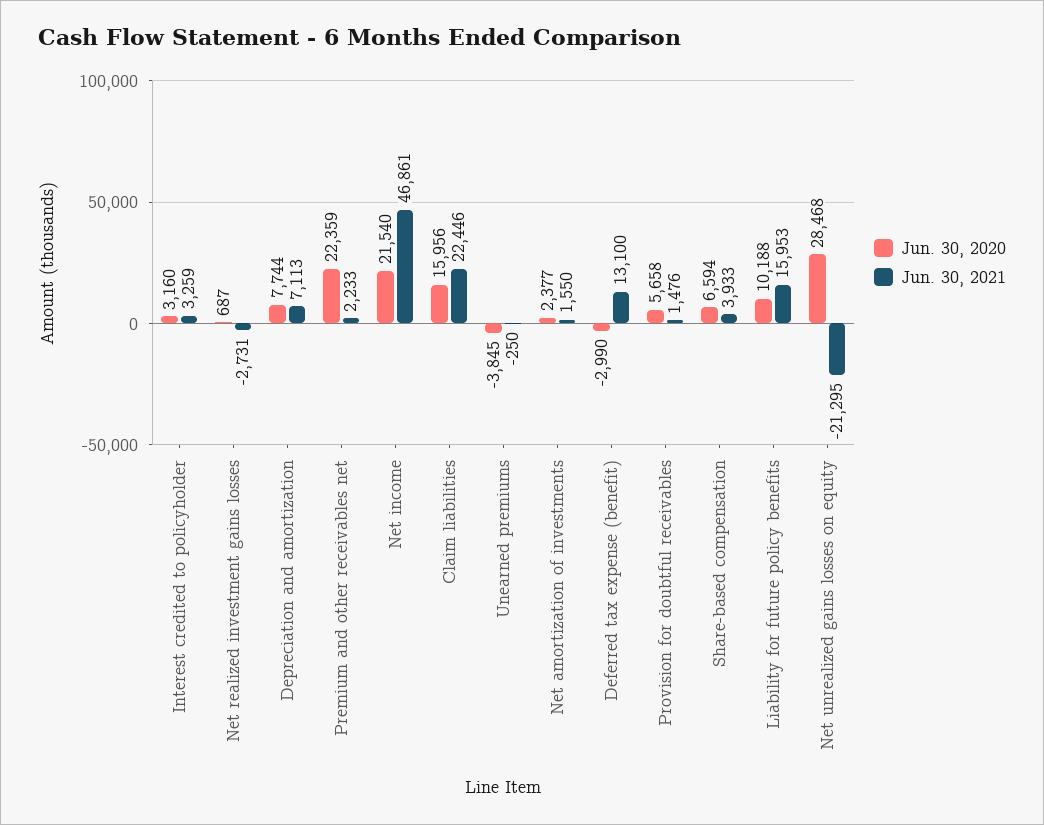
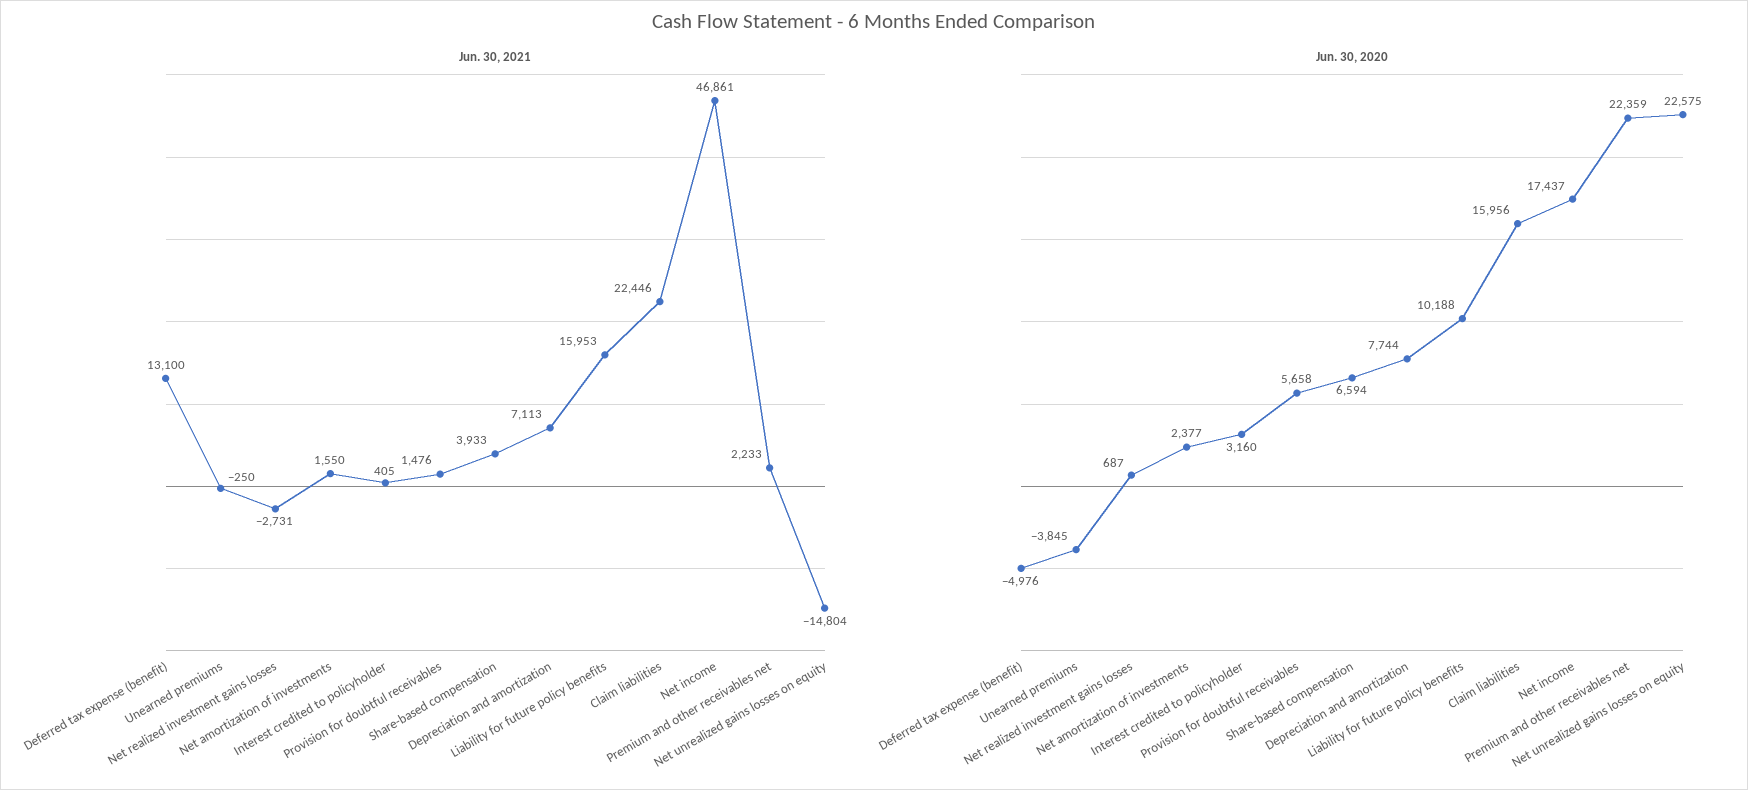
Jun. 30, 2021, Interest credited to policyholder: 3259 -> 405
Jun. 30, 2020, Net income: 21540 -> 17437
Jun. 30, 2020, Deferred tax expense (benefit): -2990 -> -4976
Jun. 30, 2020, Net unrealized gains losses on equity: 28468 -> 22575
Jun. 30, 2021, Net unrealized gains losses on equity: -21295 -> -14804

